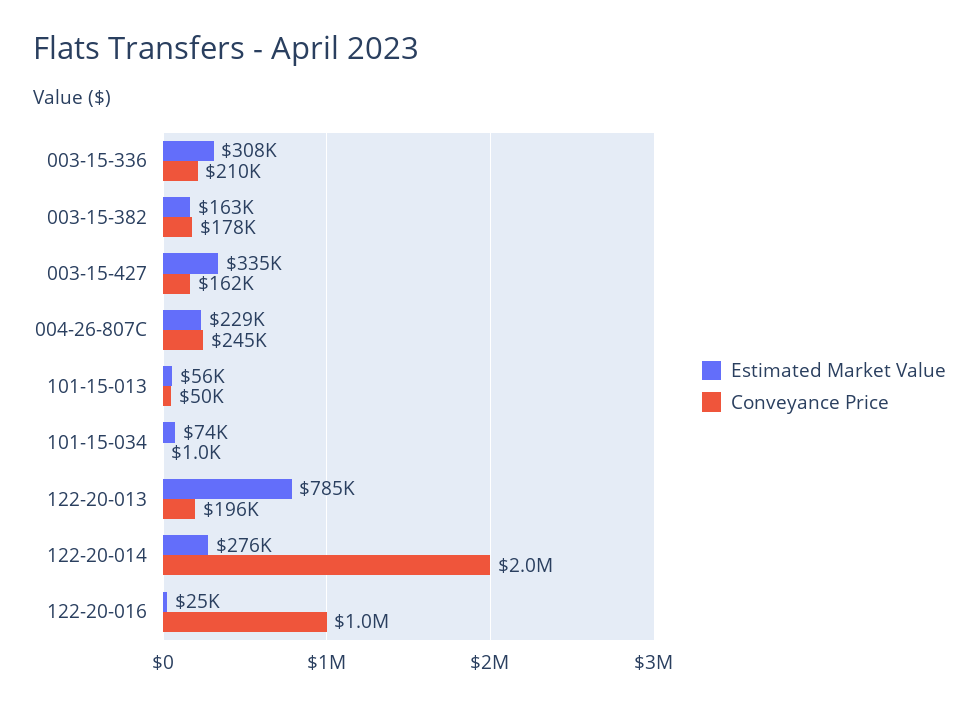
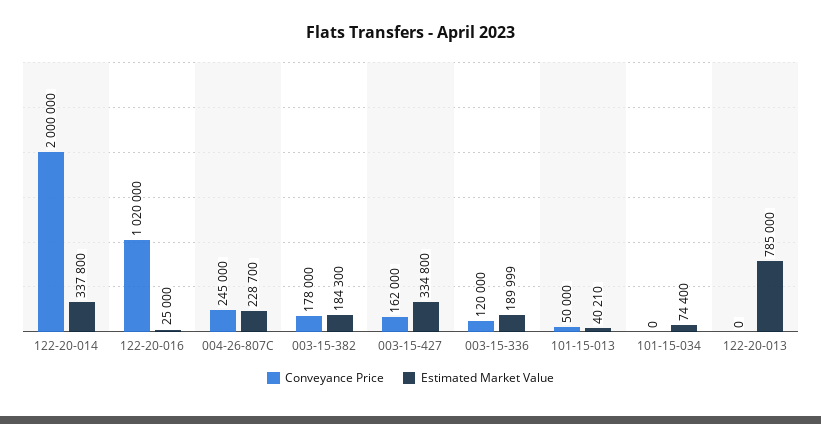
Estimated Market Value, 003-15-336: 308000 -> 189999
Conveyance Price, 003-15-336: 210000 -> 120000
Estimated Market Value, 003-15-382: 163000 -> 184300
Estimated Market Value, 101-15-013: 56000 -> 40210
Conveyance Price, 101-15-034: 1000 -> 0
Conveyance Price, 122-20-013: 196000 -> 0
Estimated Market Value, 122-20-014: 276000 -> 337800

